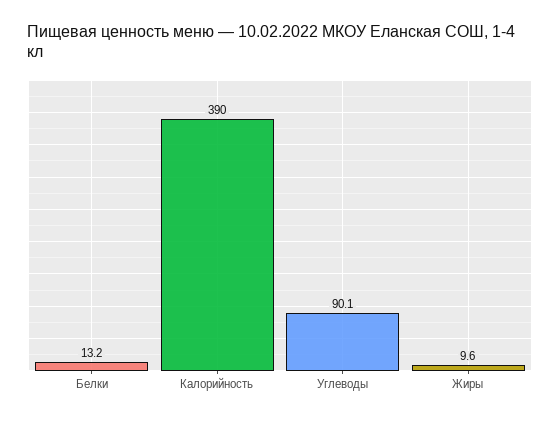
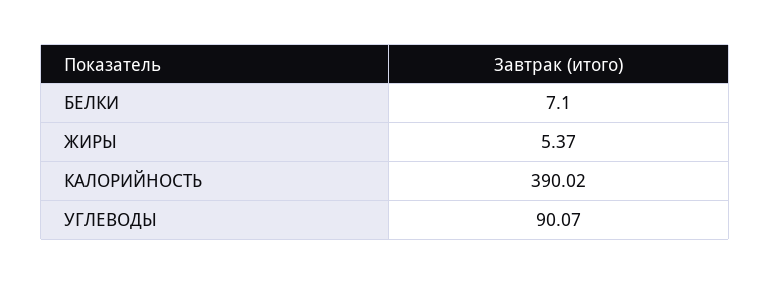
Белки: 13.2 -> 7.1
Жиры: 9.6 -> 5.37

